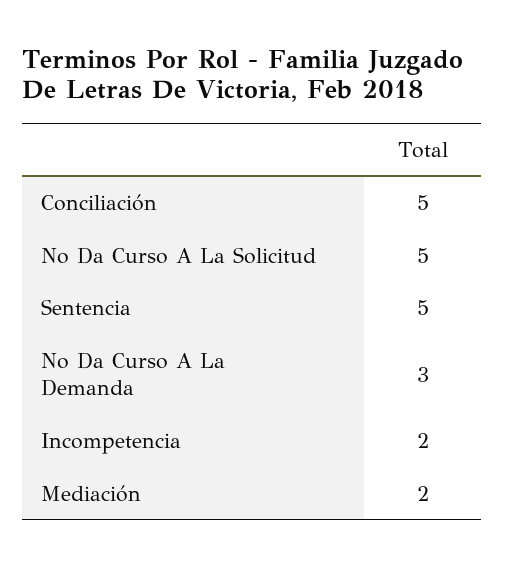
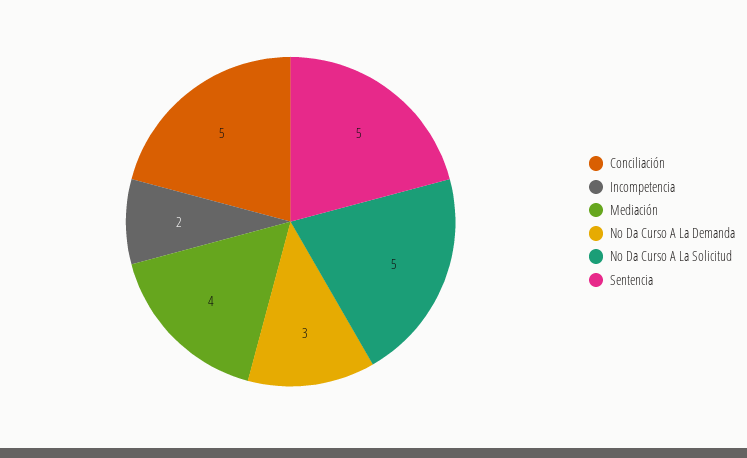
Mediación: 2 -> 4

